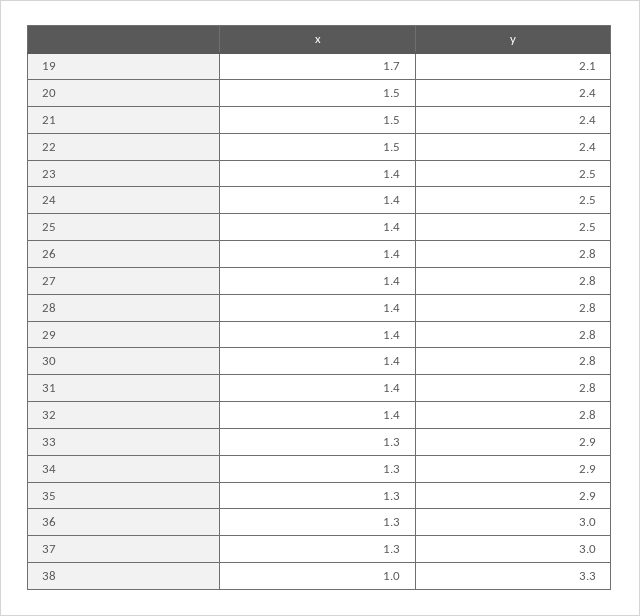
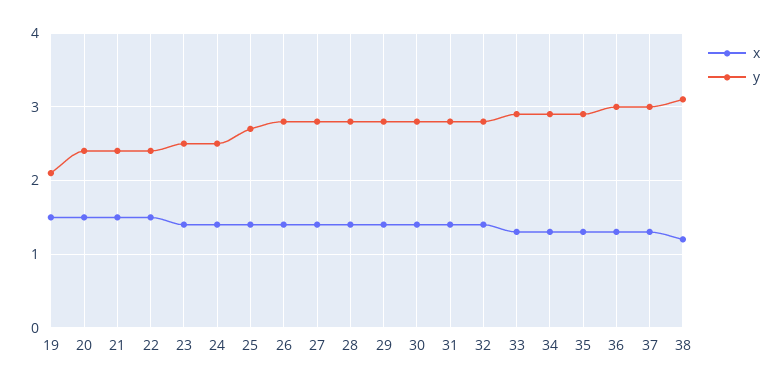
x, 19: 1.7 -> 1.5
y, 25: 2.5 -> 2.7
x, 38: 1 -> 1.2
y, 38: 3.3 -> 3.1

